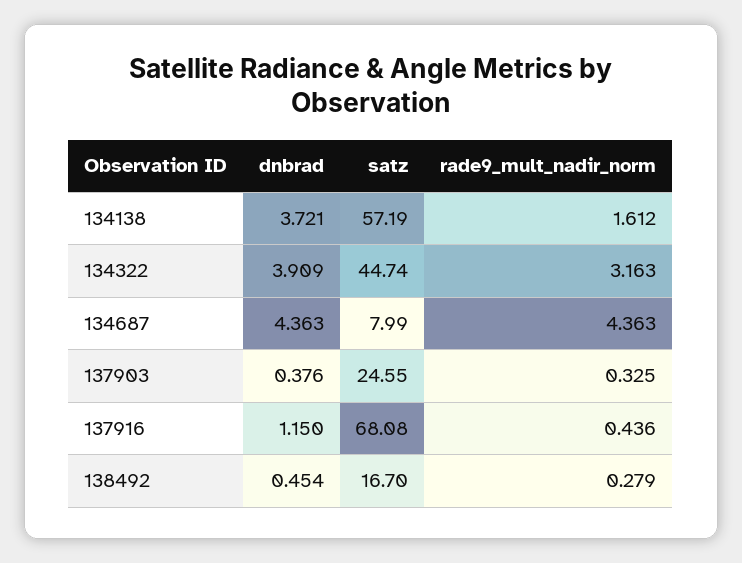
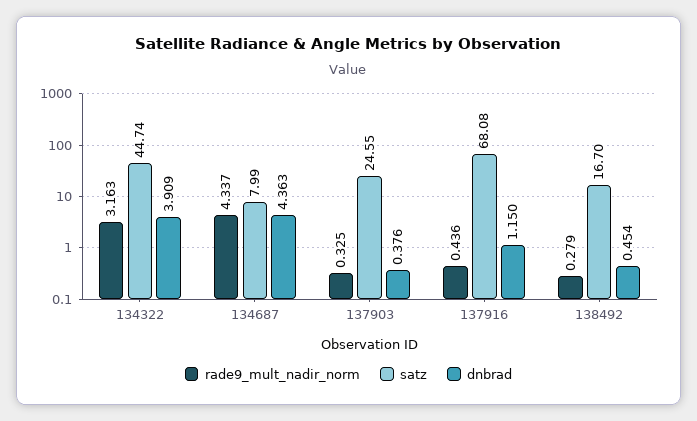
dnbrad, 134138: 3.721 -> none
satz, 134138: 57.19 -> none
rade9_mult_nadir_norm, 134138: 1.612 -> none
rade9_mult_nadir_norm, 134687: 4.363 -> 4.337

